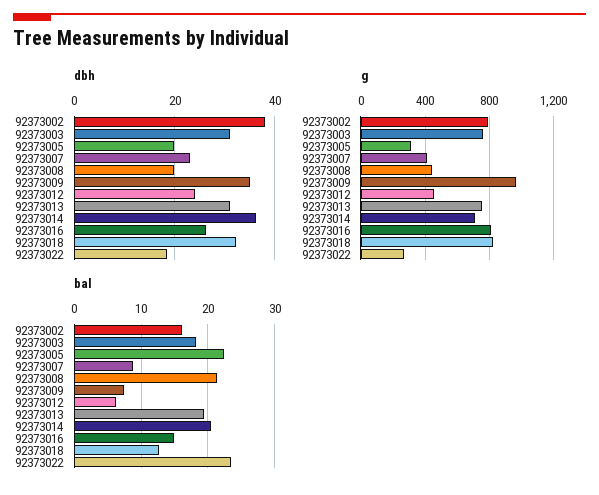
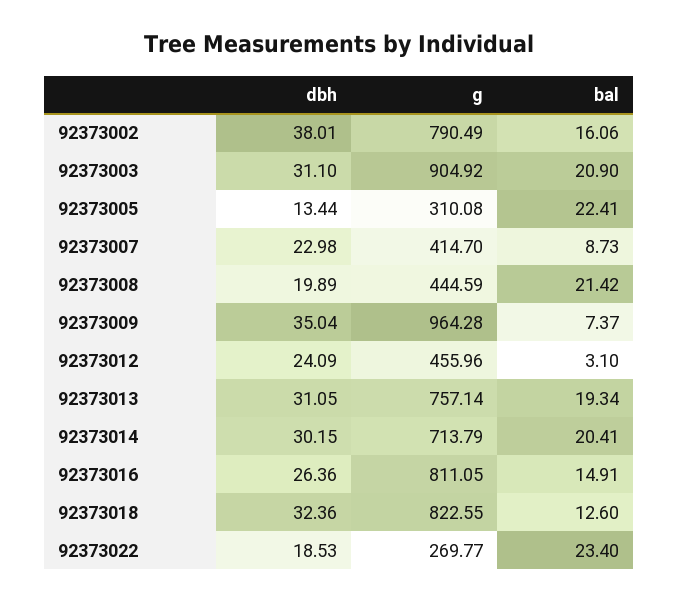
dbh, 92373005: 20 -> 13.44
dbh, 92373014: 36 -> 30.15
g, 92373003: 750 -> 904.92
bal, 92373003: 18 -> 20.9
bal, 92373012: 6 -> 3.1

